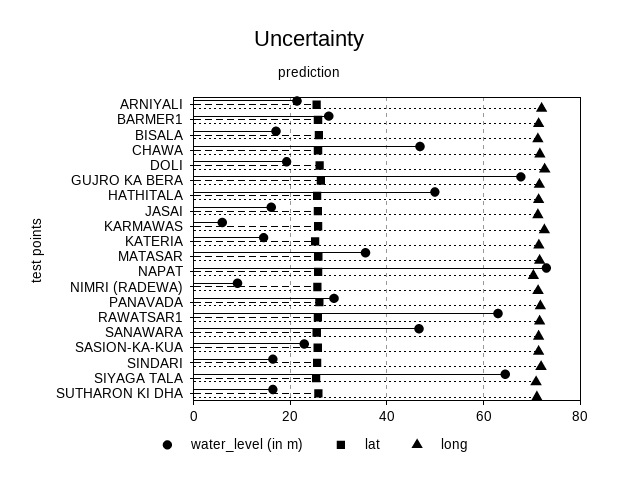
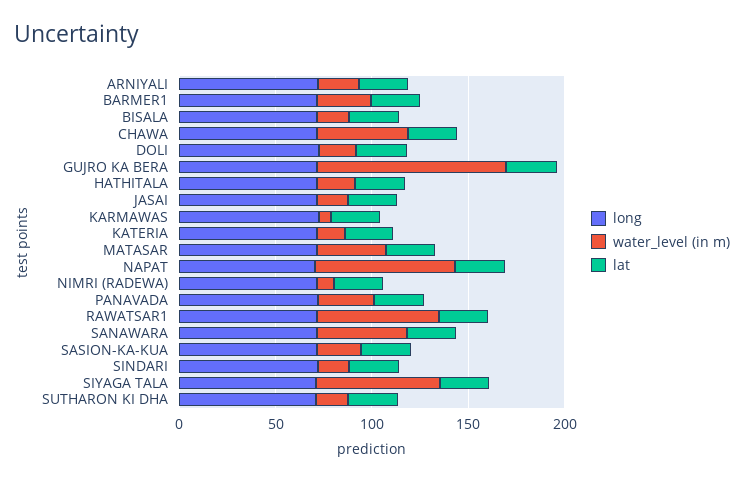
water_level (in m), GUJRO KA BERA: 68 -> 100
water_level (in m), HATHITALA: 50 -> 20

